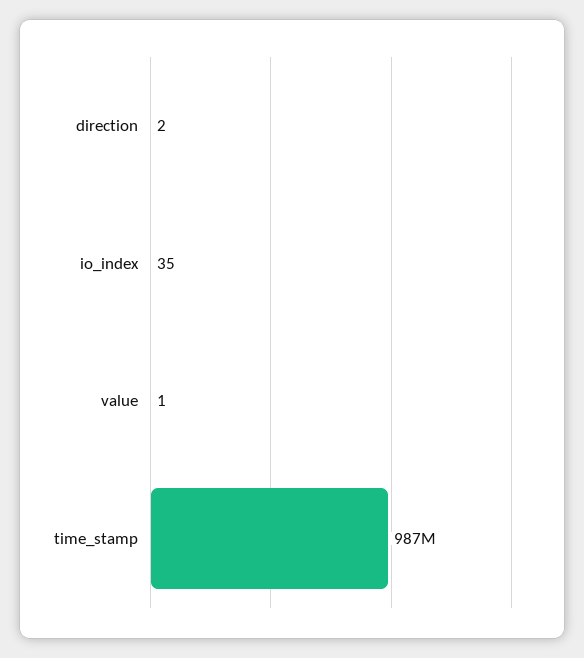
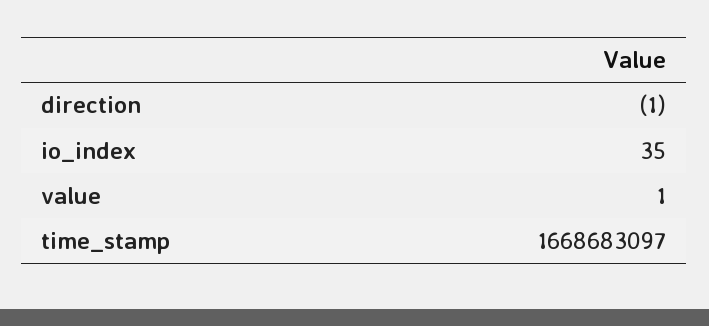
direction: 2 -> -1
time_stamp: 987000000 -> 1668683097

